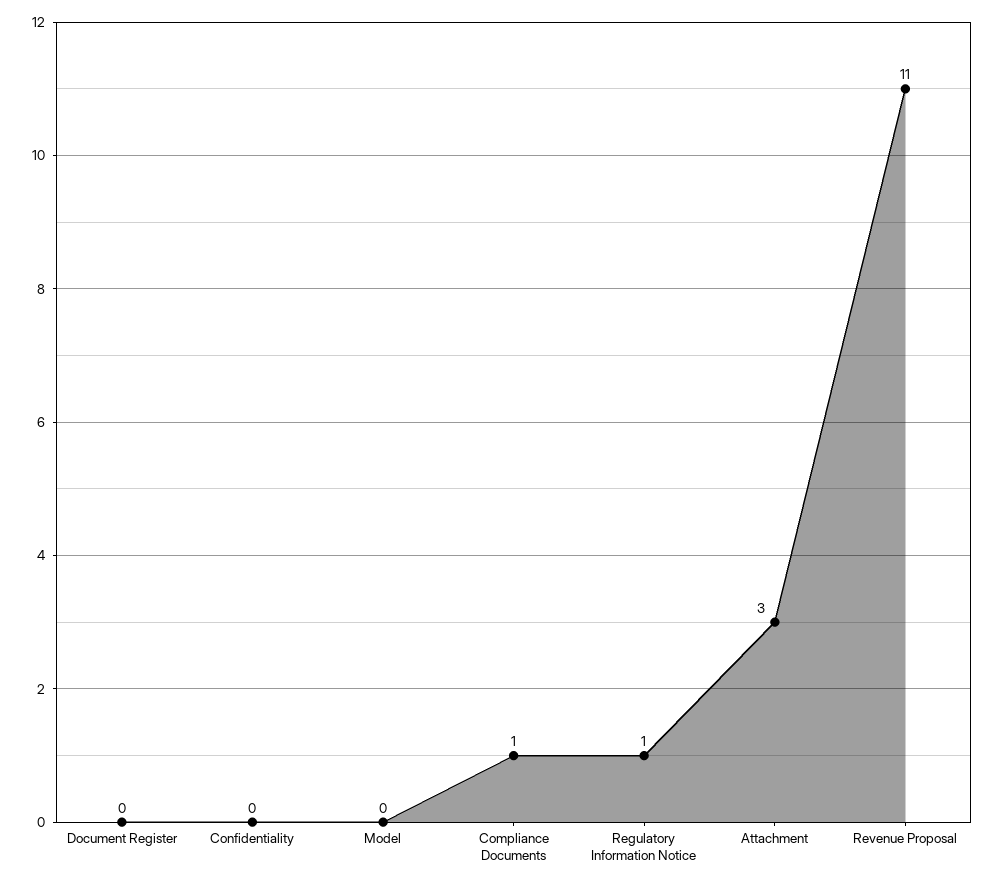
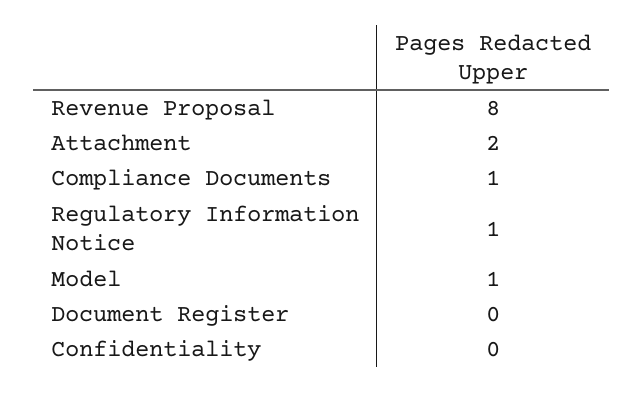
Model: 0 -> 1
Attachment: 3 -> 2
Revenue Proposal: 11 -> 8

